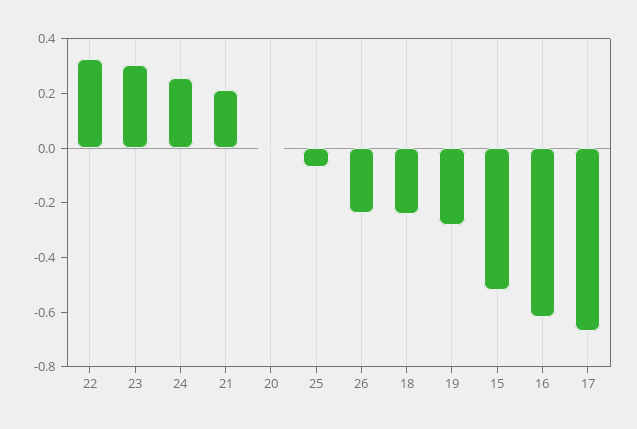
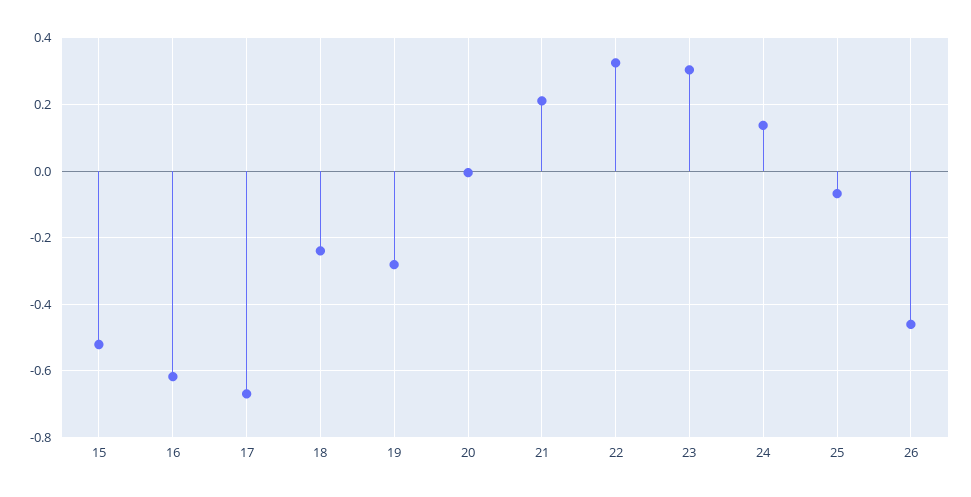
24: 0.25 -> 0.14
26: -0.25 -> -0.46

